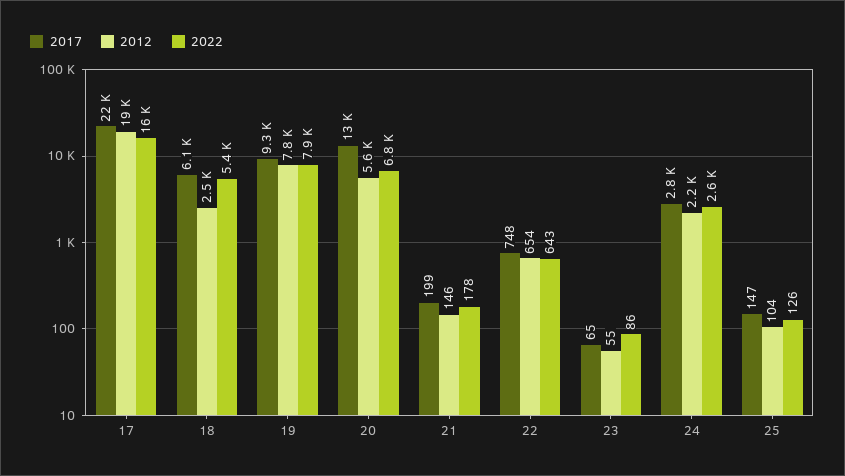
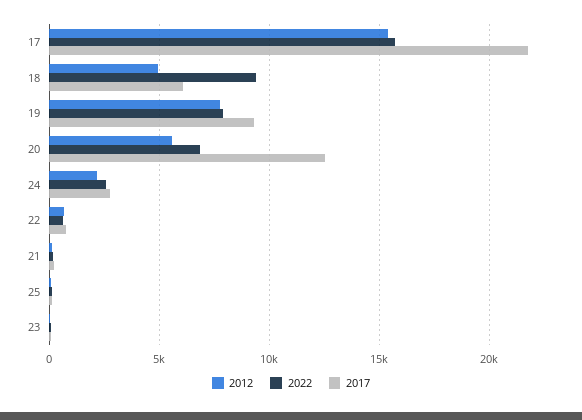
2012, 17: 19000 -> 15500
2012, 18: 2500 -> 5000
2022, 18: 5400 -> 9500

